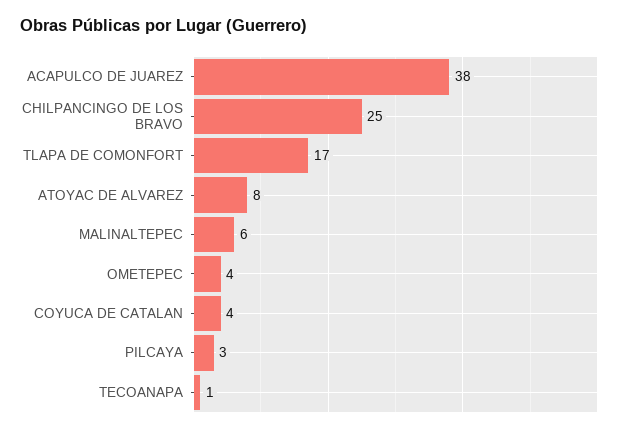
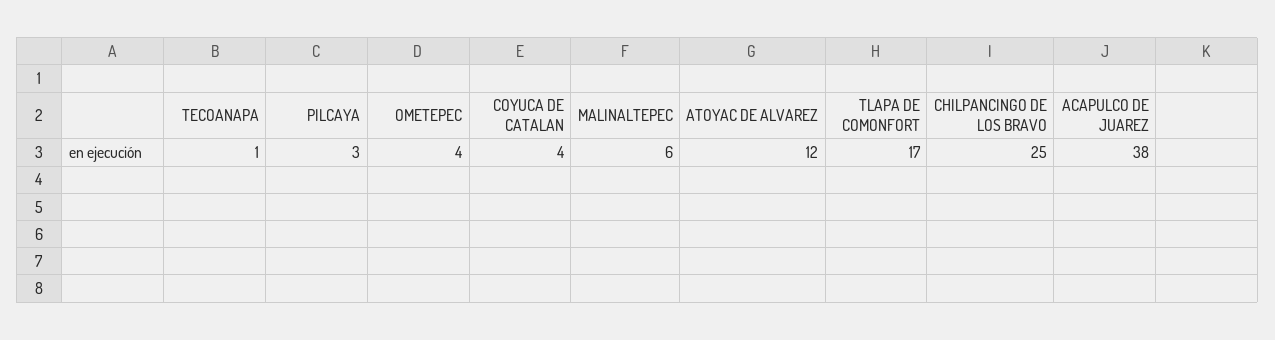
ATOYAC DE ALVAREZ: 8 -> 12

